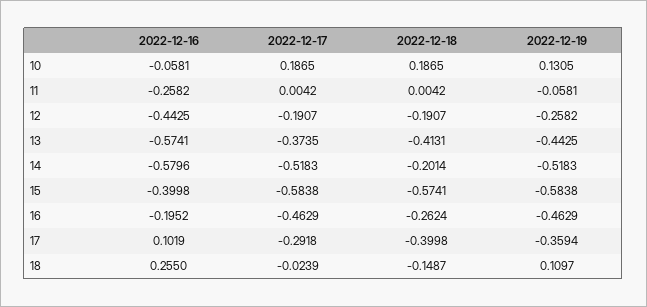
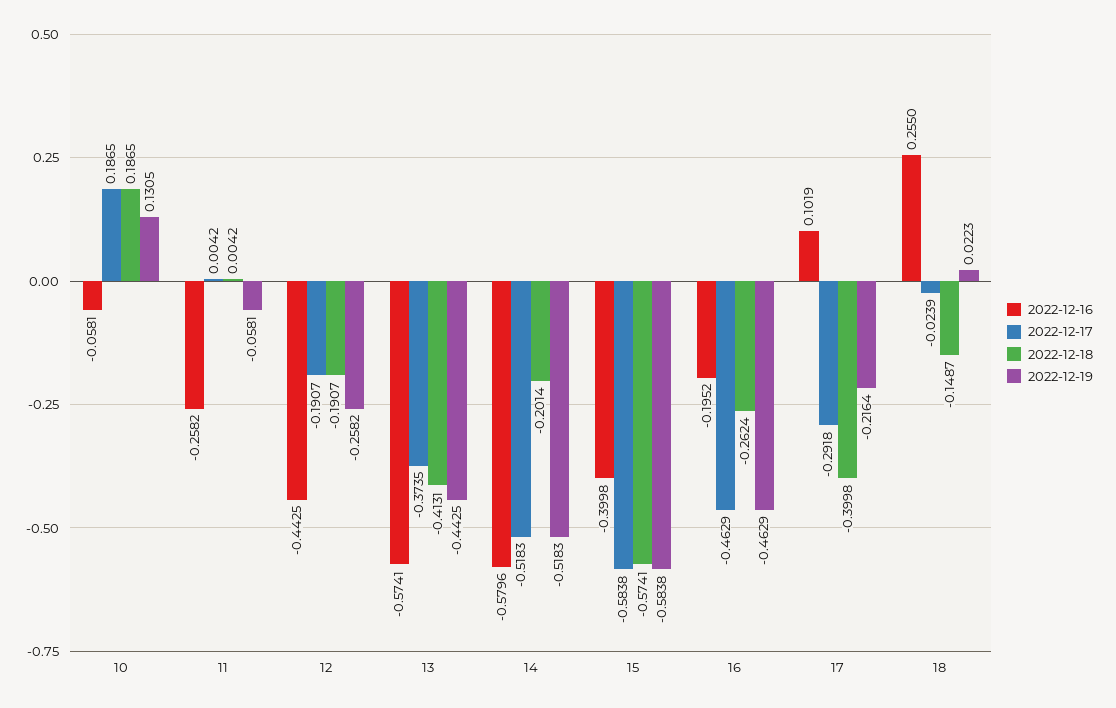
2022-12-19, 17: -0.3594 -> -0.2164
2022-12-19, 18: 0.1097 -> 0.0223

